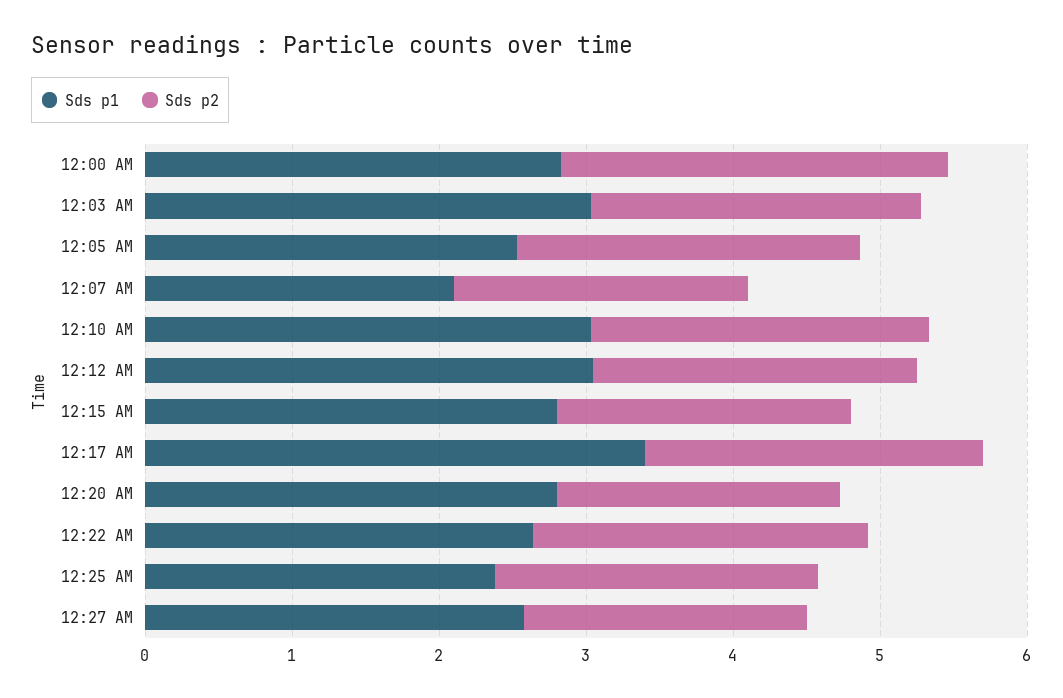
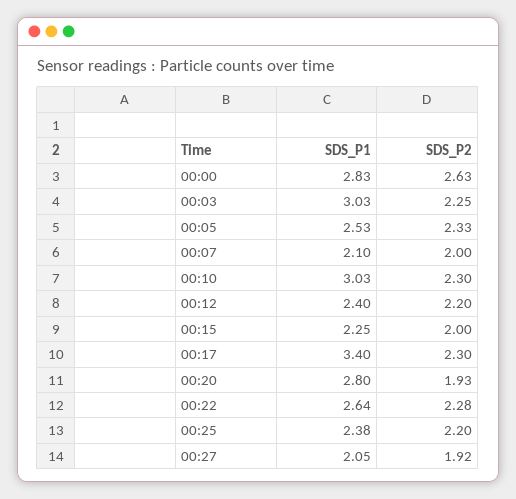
Sds p1, 12:12 AM: 3 -> 2.4
Sds p1, 12:15 AM: 2.8 -> 2.25
Sds p1, 12:27 AM: 2.6 -> 2.05

